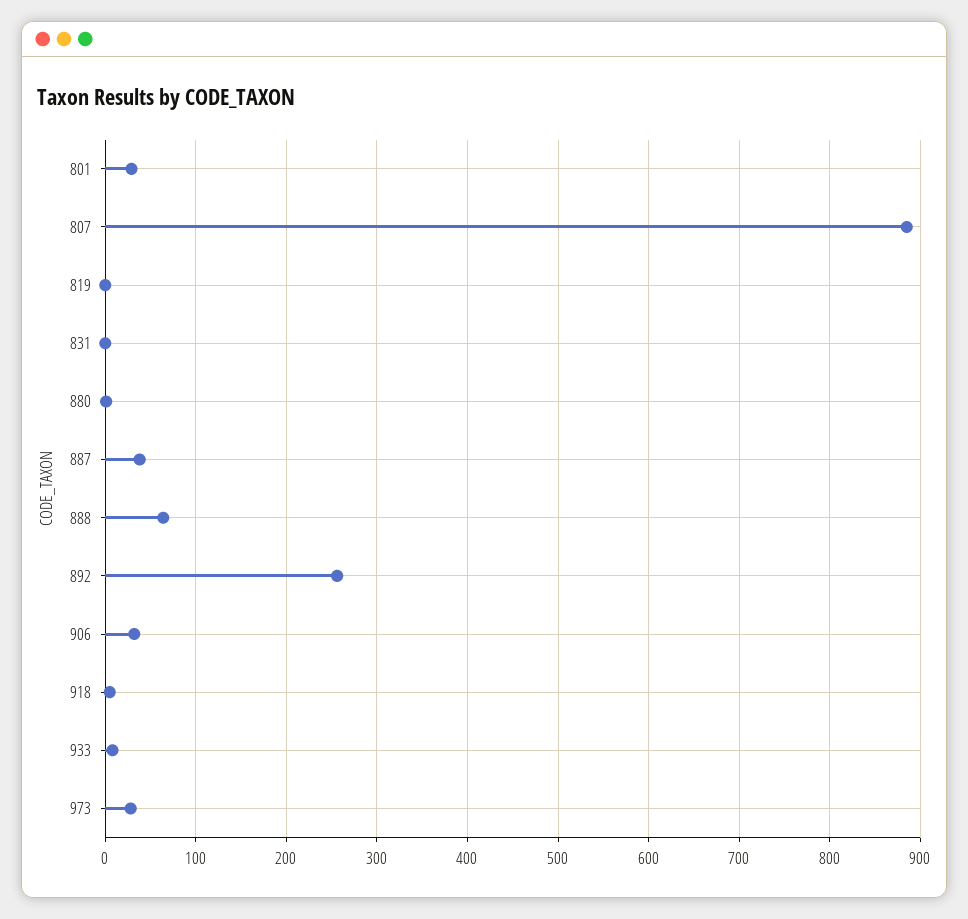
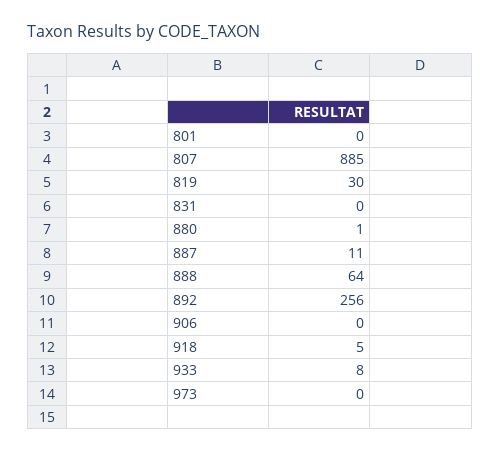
801: 30 -> 0
819: 0 -> 30
887: 40 -> 11
906: 30 -> 0
973: 30 -> 0

